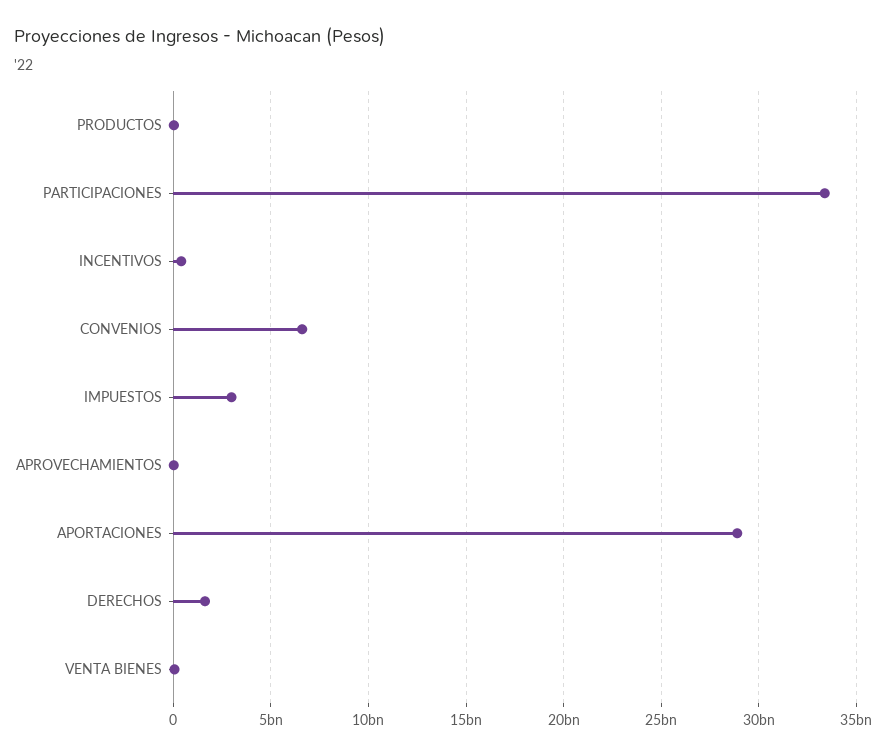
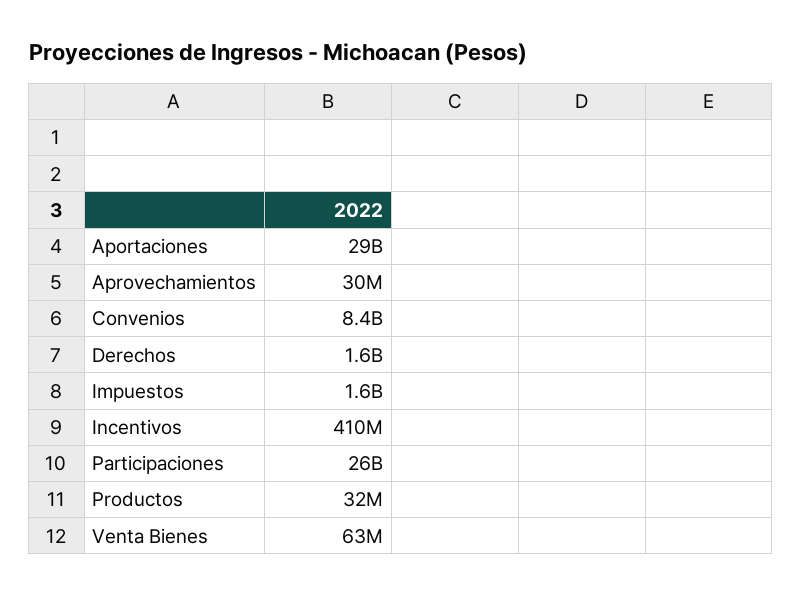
PARTICIPACIONES: 33500000000 -> 26000000000
CONVENIOS: 6500000000 -> 8400000000
IMPUESTOS: 3000000000 -> 1600000000

